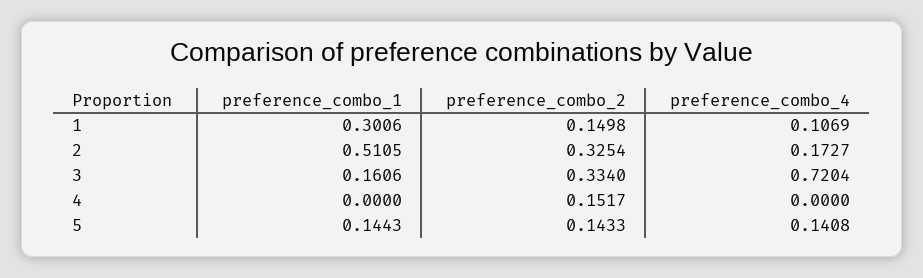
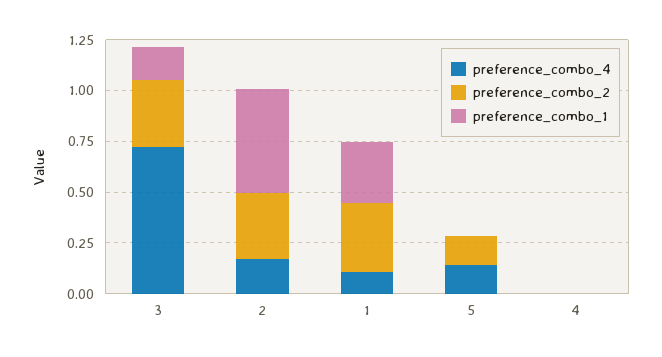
preference_combo_2, 1: 0.1498 -> 0.35
preference_combo_2, 4: 0.1517 -> 0
preference_combo_1, 5: 0.1443 -> 0

